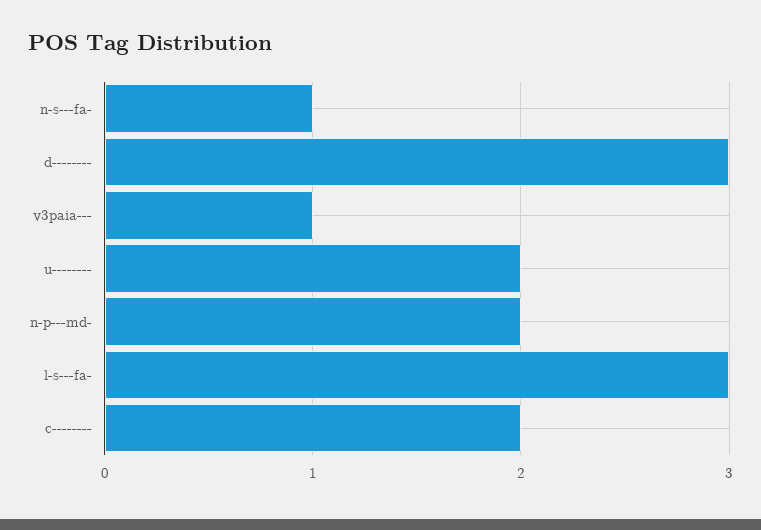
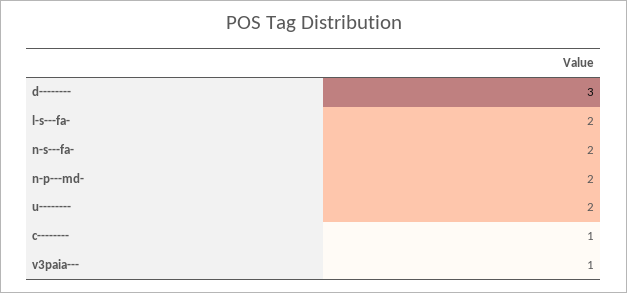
n-s---fa-: 1 -> 2
l-s---fa-: 3 -> 2
c--------: 2 -> 1

